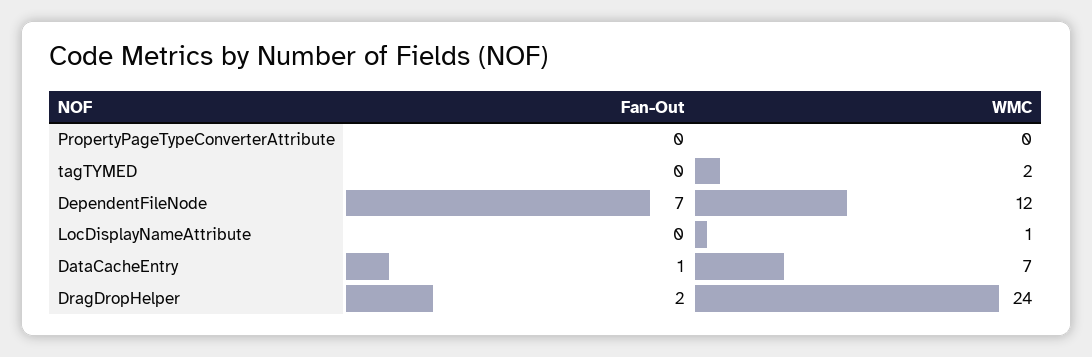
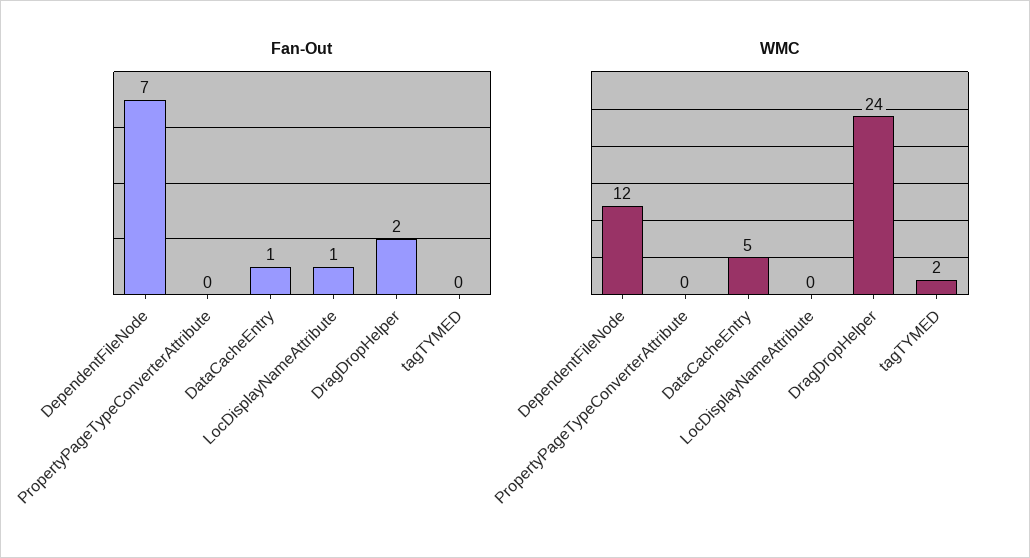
Fan-Out, LocDisplayNameAttribute: 0 -> 1
WMC, LocDisplayNameAttribute: 1 -> 0
WMC, DataCacheEntry: 7 -> 5

